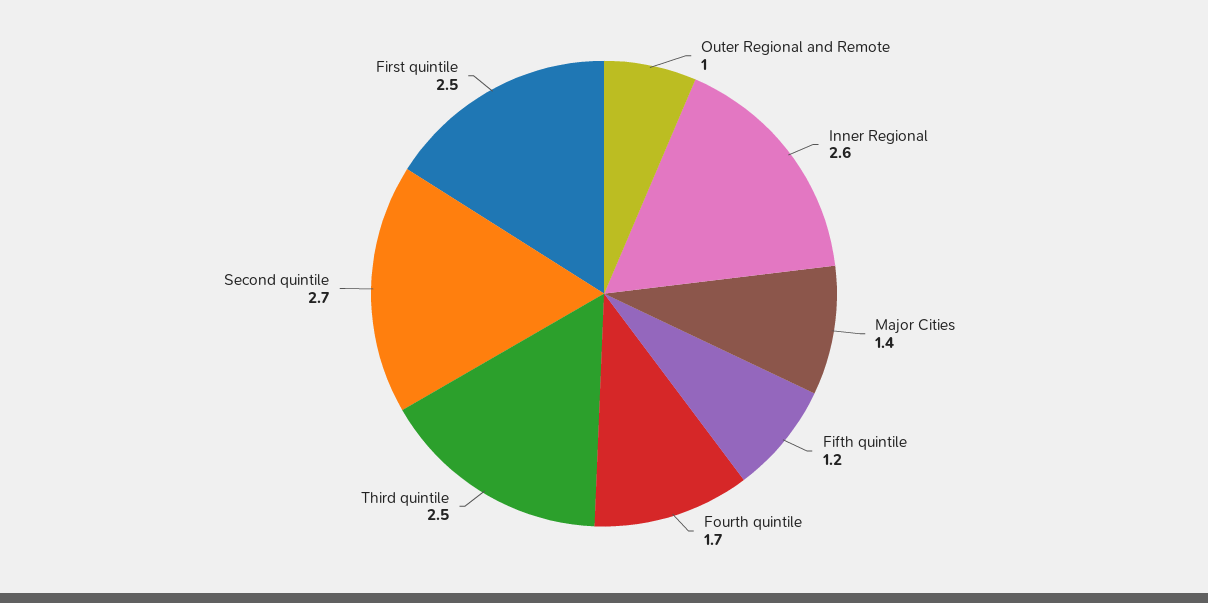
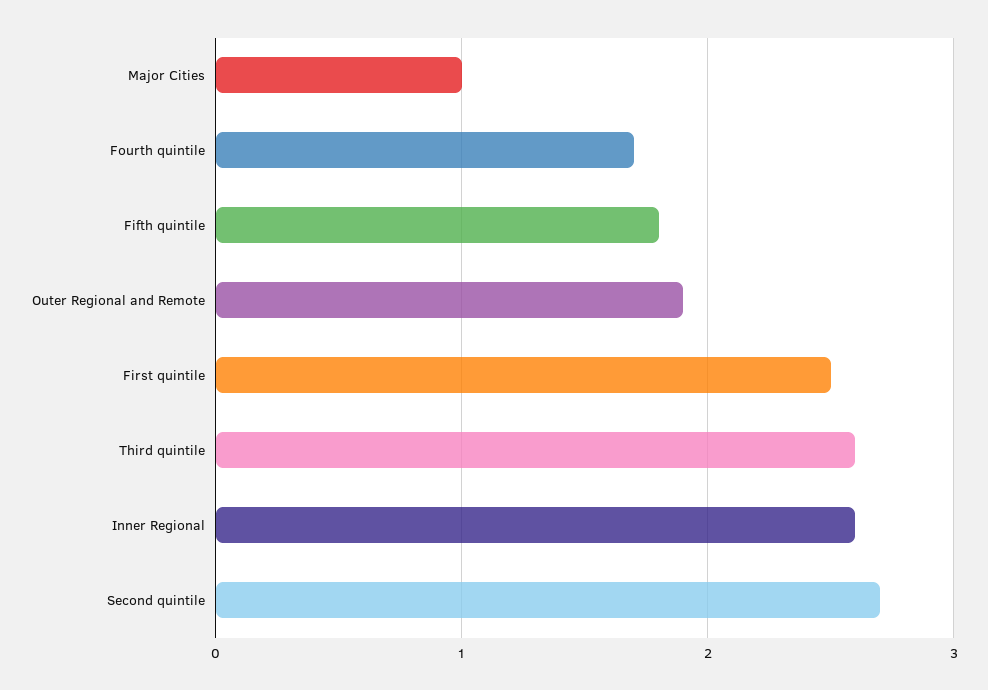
Outer Regional and Remote: 1 -> 1.9
Major Cities: 1.4 -> 1
Fifth quintile: 1.2 -> 1.8
Third quintile: 2.5 -> 2.6

